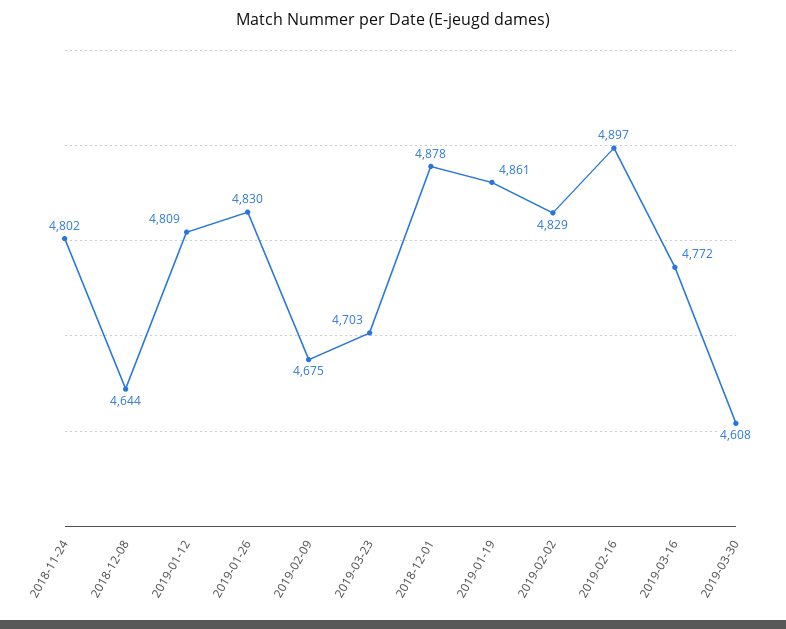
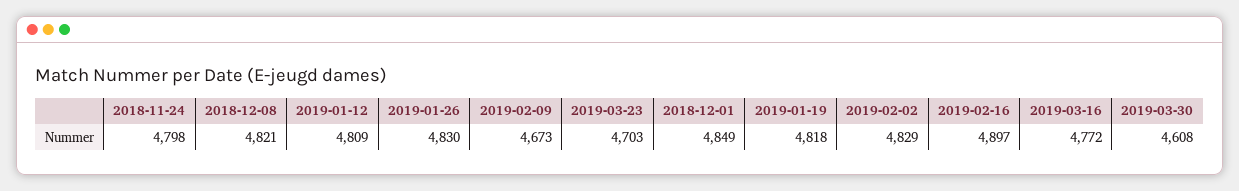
2018-11-24: 4802 -> 4798
2018-12-08: 4644 -> 4821
2019-02-09: 4675 -> 4673
2018-12-01: 4878 -> 4849
2019-01-19: 4861 -> 4818

